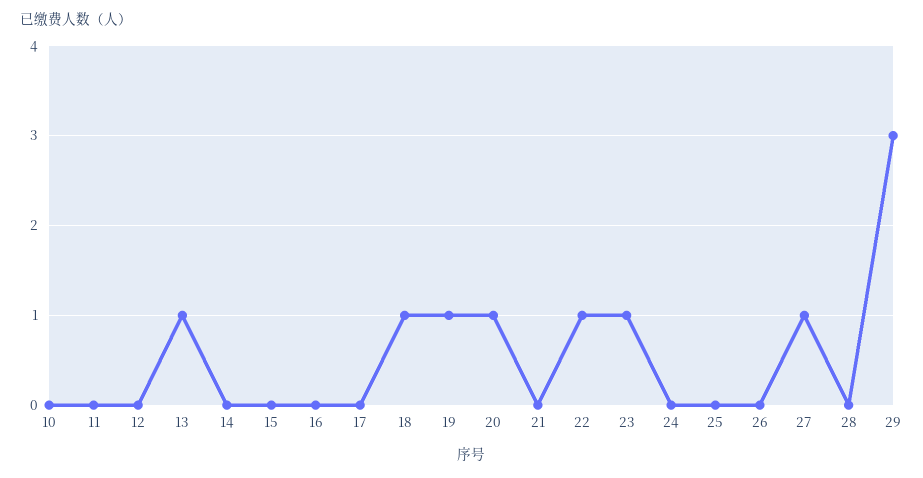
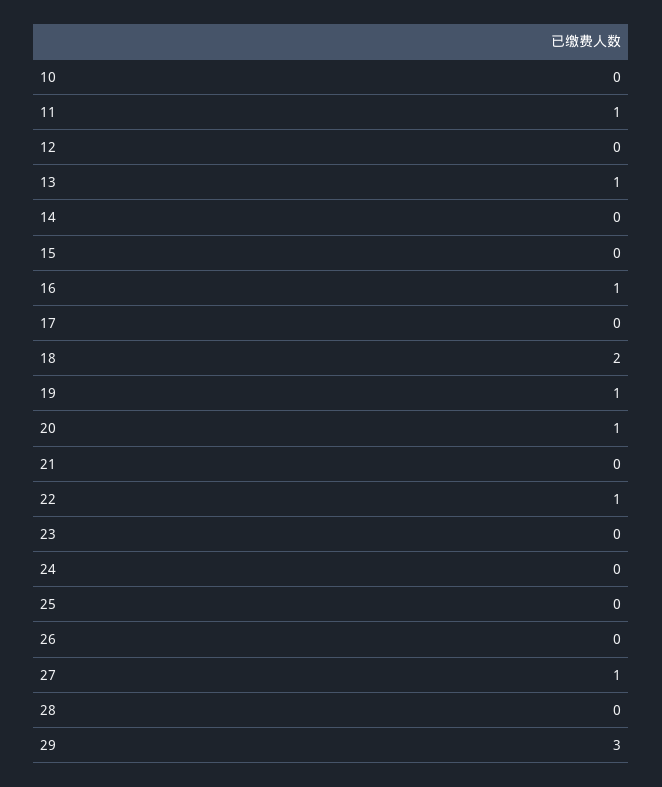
11: 0 -> 1
16: 0 -> 1
18: 1 -> 2
23: 1 -> 0

